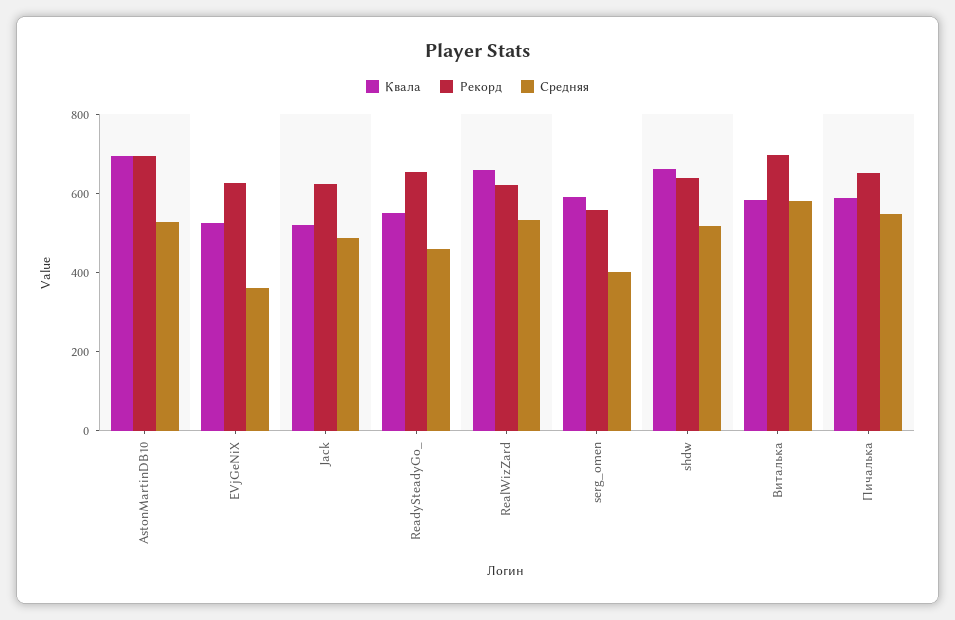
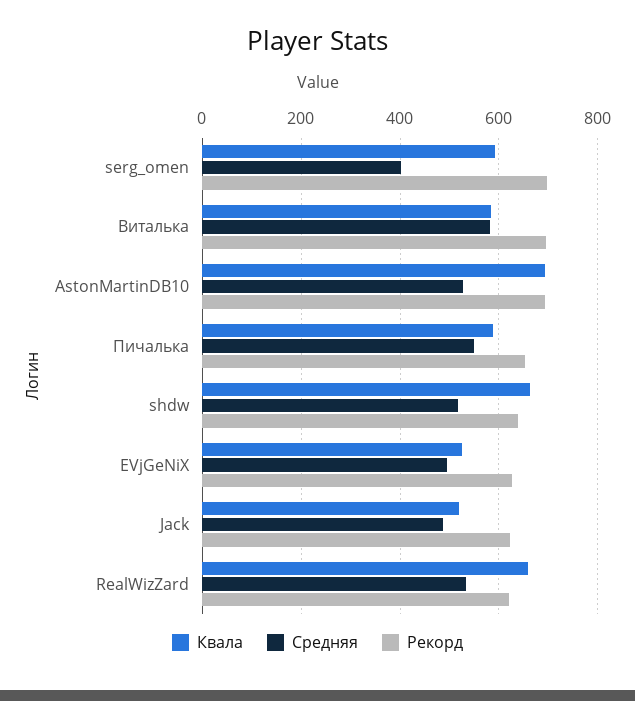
Средняя, EVjGeNiX: 350 -> 500
Квала, ReadySteadyGo_: 550 -> none
Рекорд, ReadySteadyGo_: 650 -> none
Средняя, ReadySteadyGo_: 450 -> none
Рекорд, serg_omen: 550 -> 700

